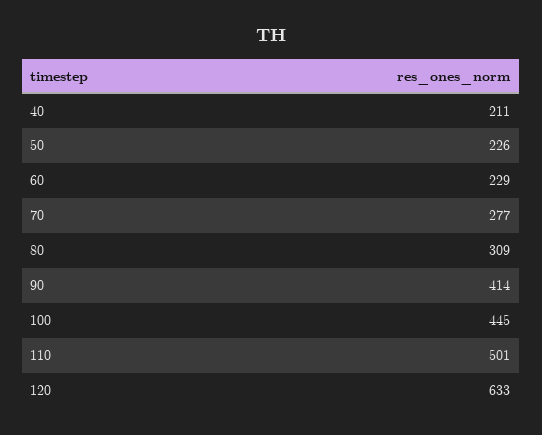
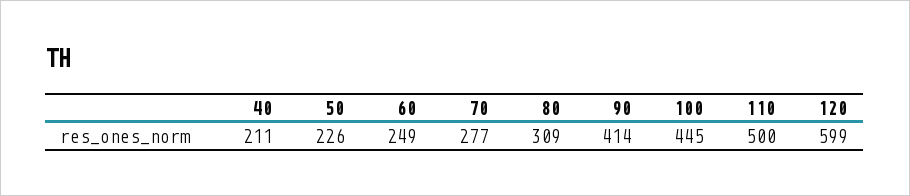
60: 229 -> 249
110: 501 -> 500
120: 633 -> 599

